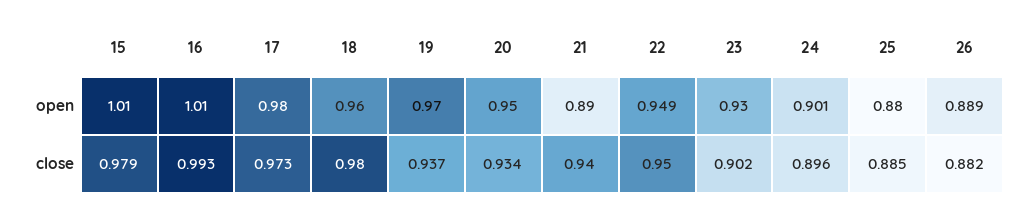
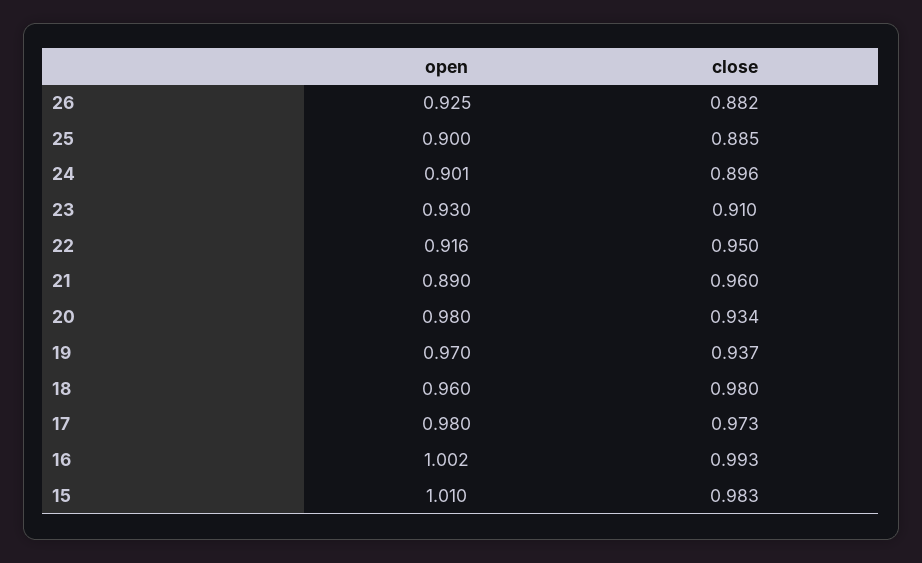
16, open: 1.01 -> 1.002
20, open: 0.95 -> 0.98
22, open: 0.949 -> 0.916
25, open: 0.88 -> 0.9
26, open: 0.889 -> 0.925
15, close: 0.979 -> 0.983
21, close: 0.94 -> 0.96
23, close: 0.902 -> 0.91

